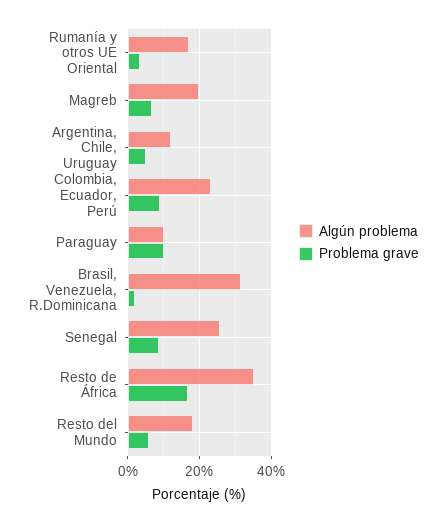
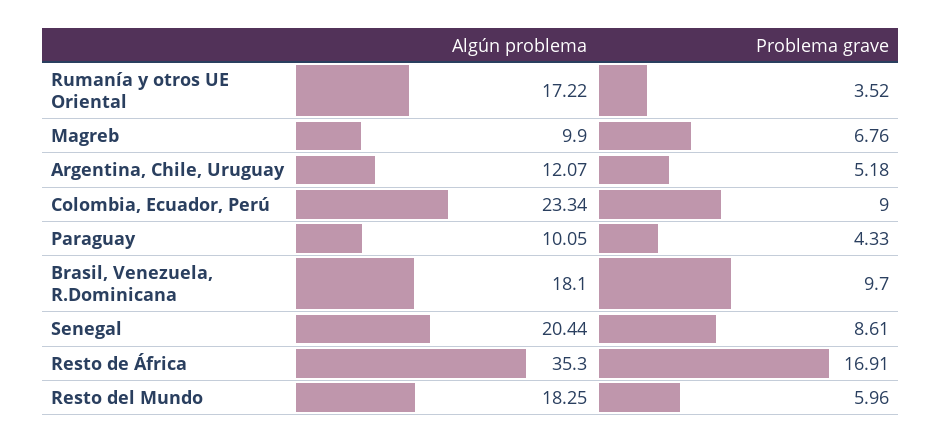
Algún problema, Magreb: 20 -> 9.9
Problema grave, Paraguay: 10 -> 4.33
Algún problema, Brasil, Venezuela, R.Dominicana: 32 -> 18.1
Problema grave, Brasil, Venezuela, R.Dominicana: 2 -> 9.7
Algún problema, Senegal: 26 -> 20.44

